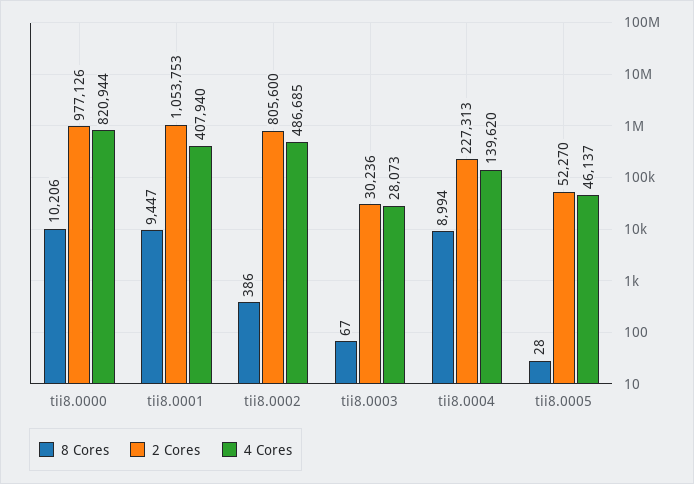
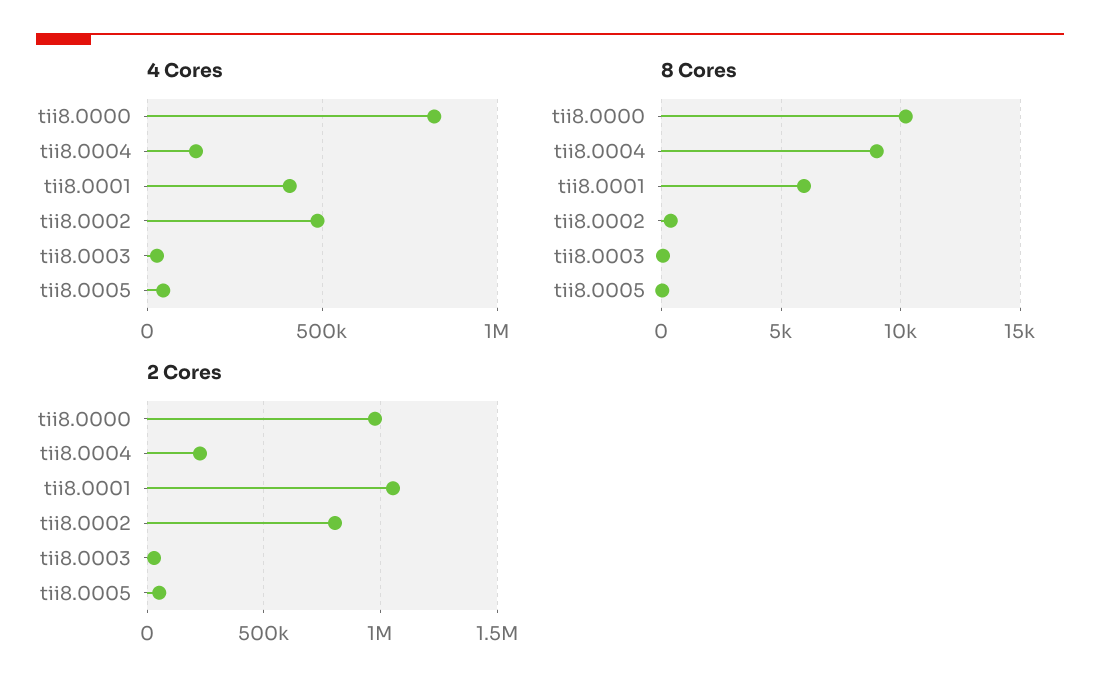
8 Cores, tii8.0001: 9447 -> 6000

